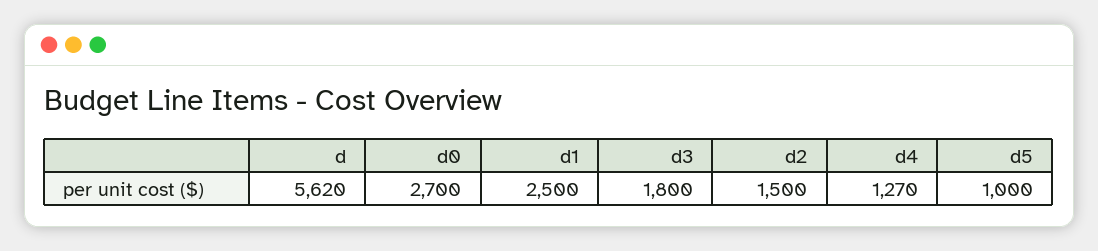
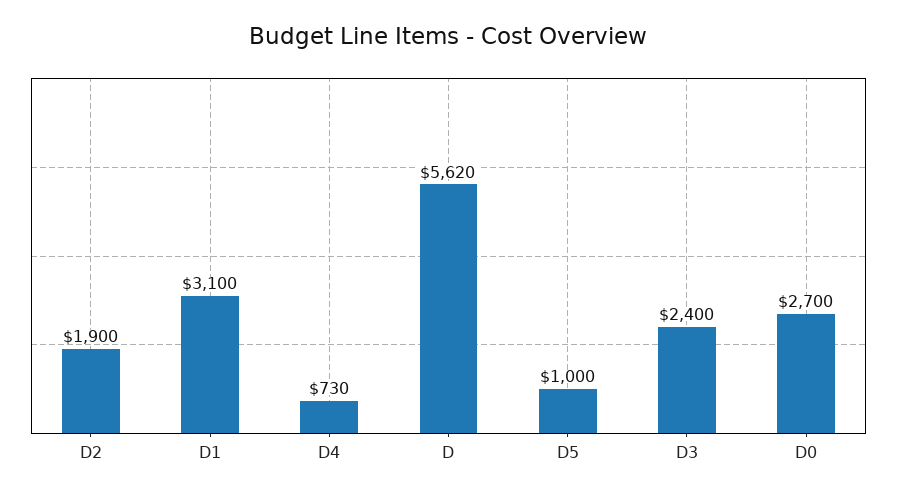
d1: 2500 -> 3100
d3: 1800 -> 2400
d2: 1500 -> 1900
d4: 1270 -> 730

